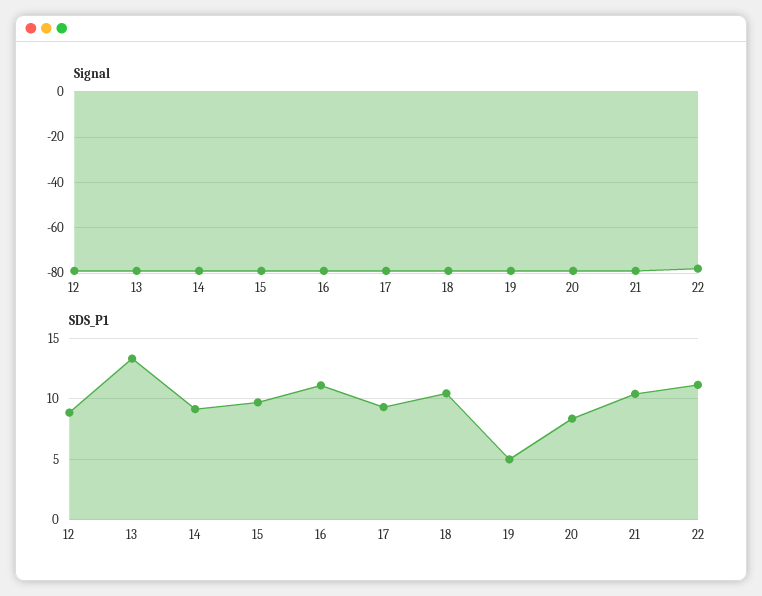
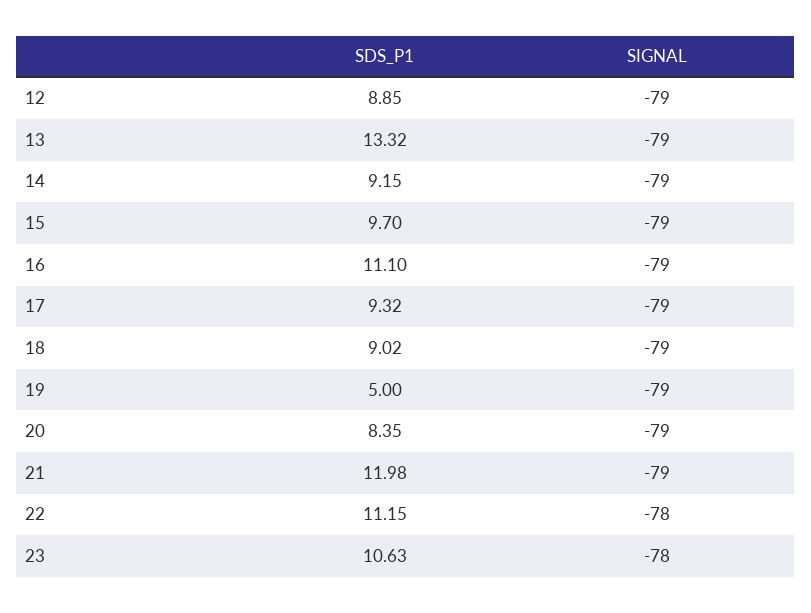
SDS_P1, 18: 10.5 -> 9.02
SDS_P1, 21: 10.5 -> 11.98
SDS_P1, 23: none -> 10.63
Signal, 23: none -> -78

